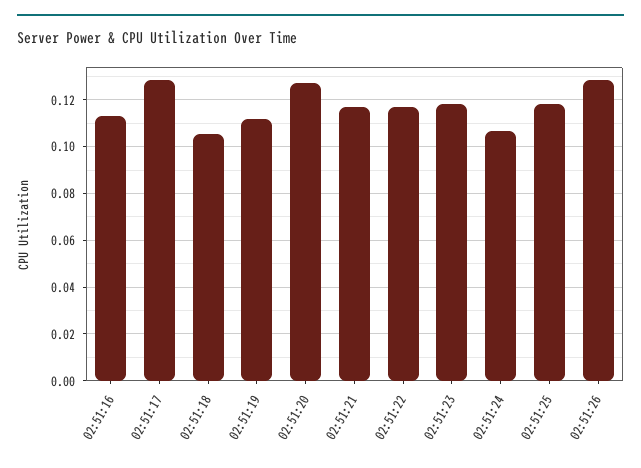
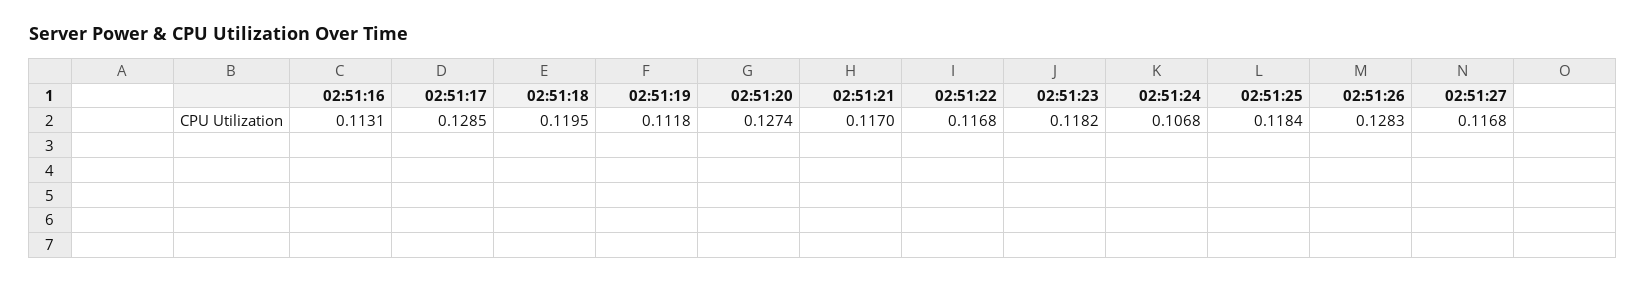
02:51:18: 0.105 -> 0.1195
02:51:27: none -> 0.1168

